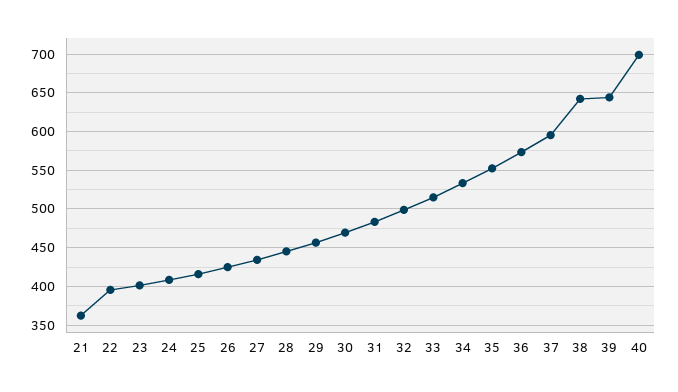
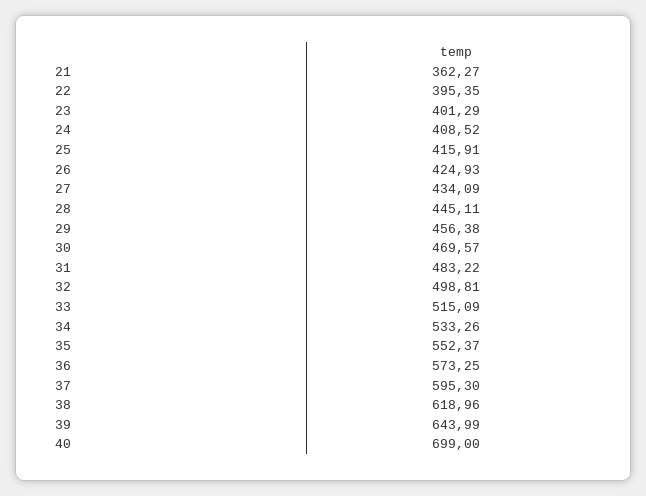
38: 640 -> 618.96

